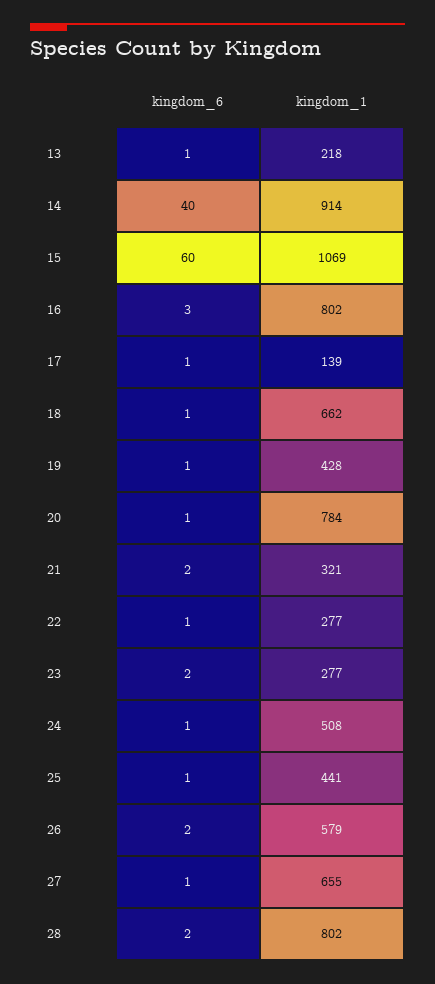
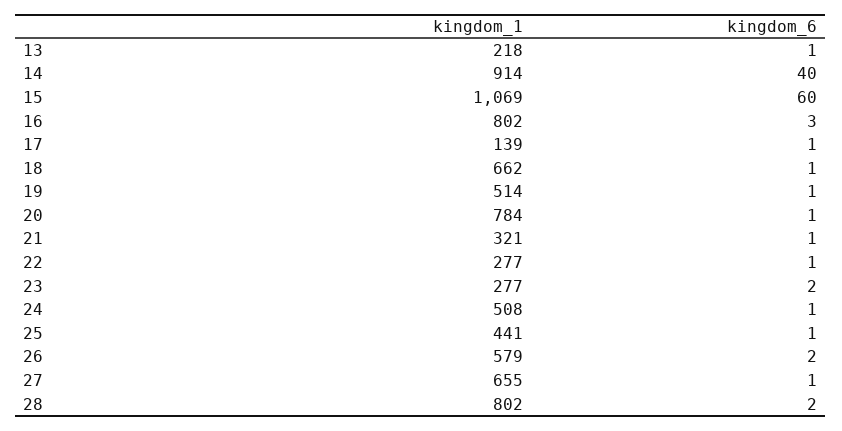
kingdom_1, 19: 428 -> 514
kingdom_6, 21: 2 -> 1

